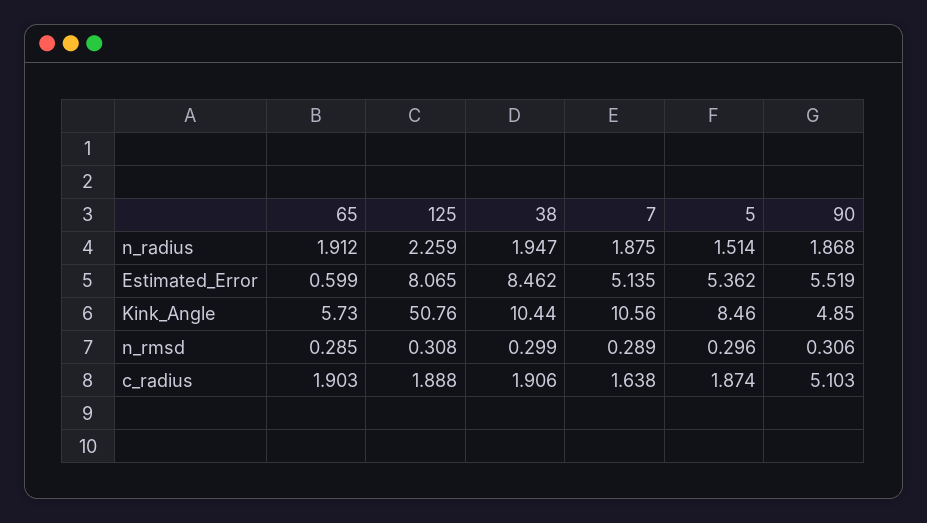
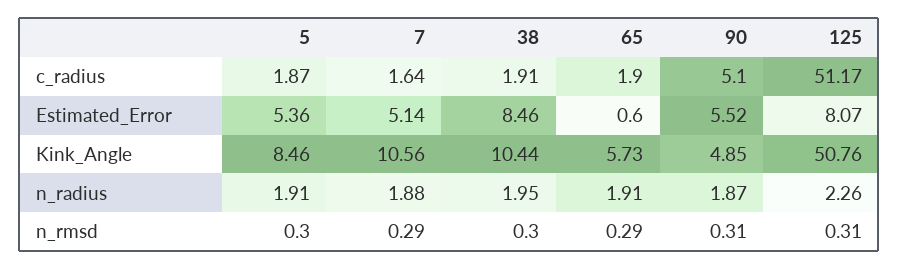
5, n_radius: 1.514 -> 1.91
125, c_radius: 1.888 -> 51.17

